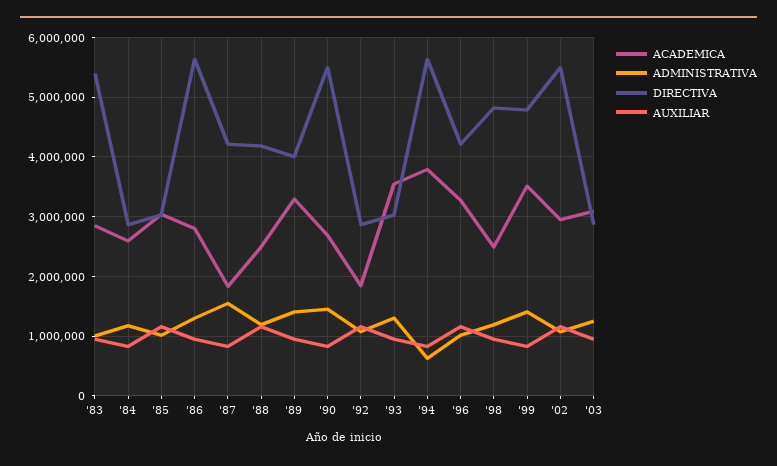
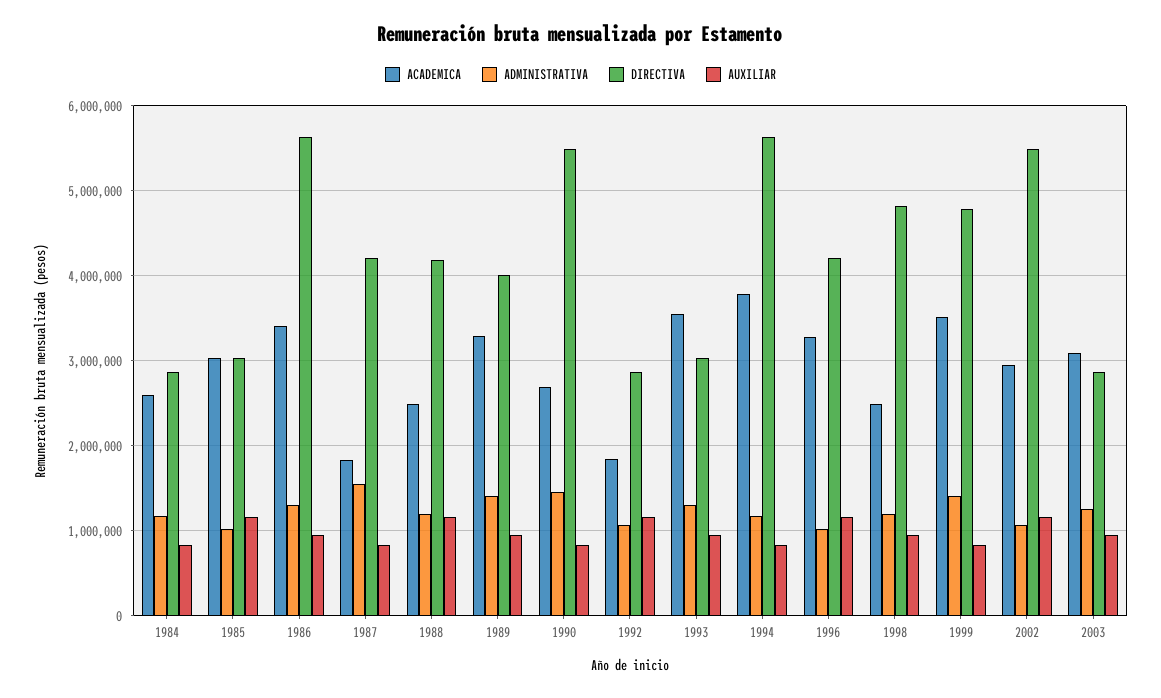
ACADEMICA, '83: 2800000 -> none
ADMINISTRATIVA, '83: 1000000 -> none
DIRECTIVA, '83: 5400000 -> none
AUXILIAR, '83: 1000000 -> none
ACADEMICA, '86: 2800000 -> 3400000
ADMINISTRATIVA, '94: 600000 -> 1200000

